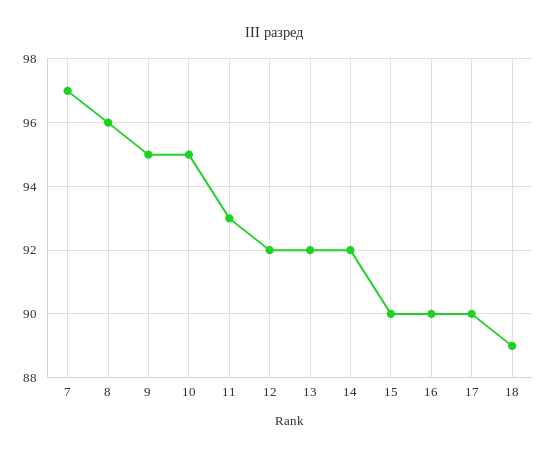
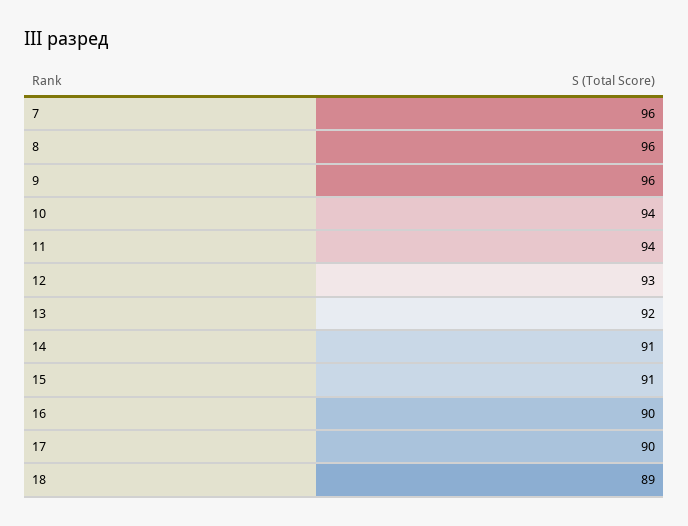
7: 97 -> 96
9: 95 -> 96
10: 95 -> 94
11: 93 -> 94
12: 92 -> 93
14: 92 -> 91
15: 90 -> 91

